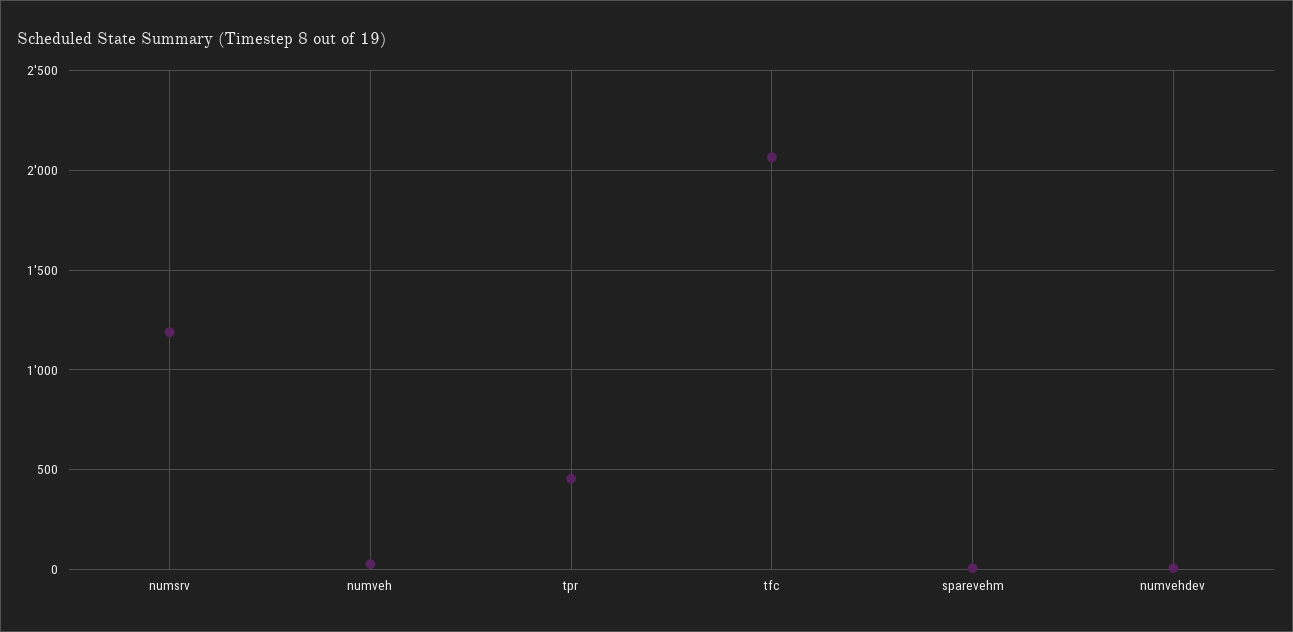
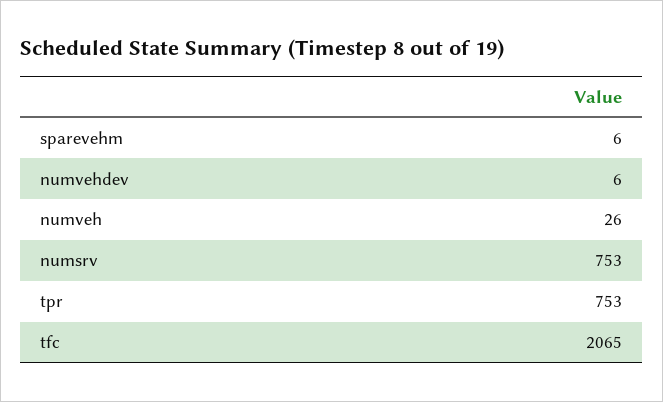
numsrv: 1200 -> 753
tpr: 450 -> 753

